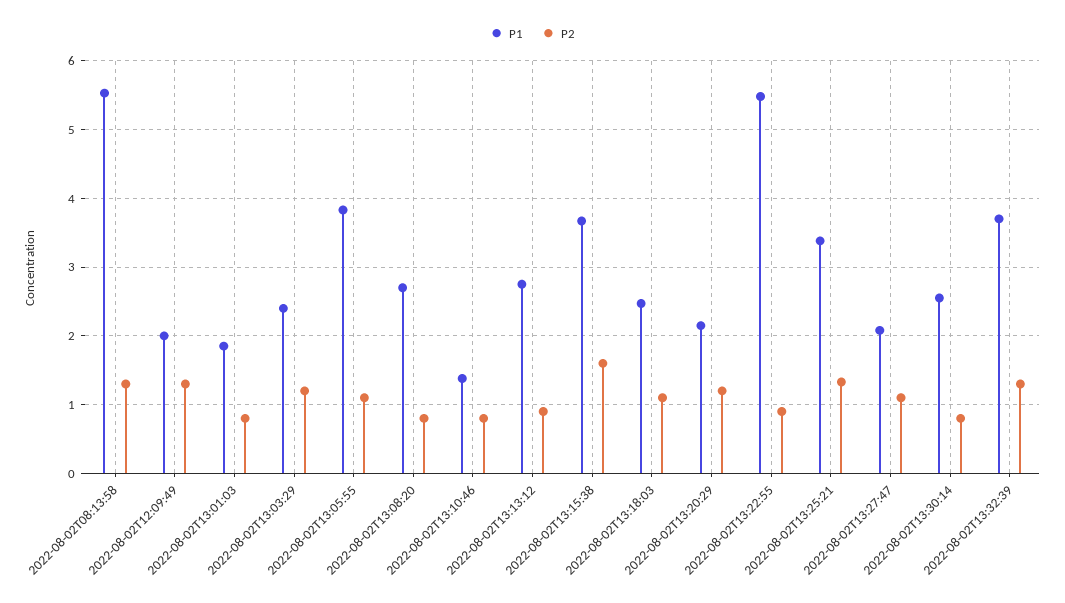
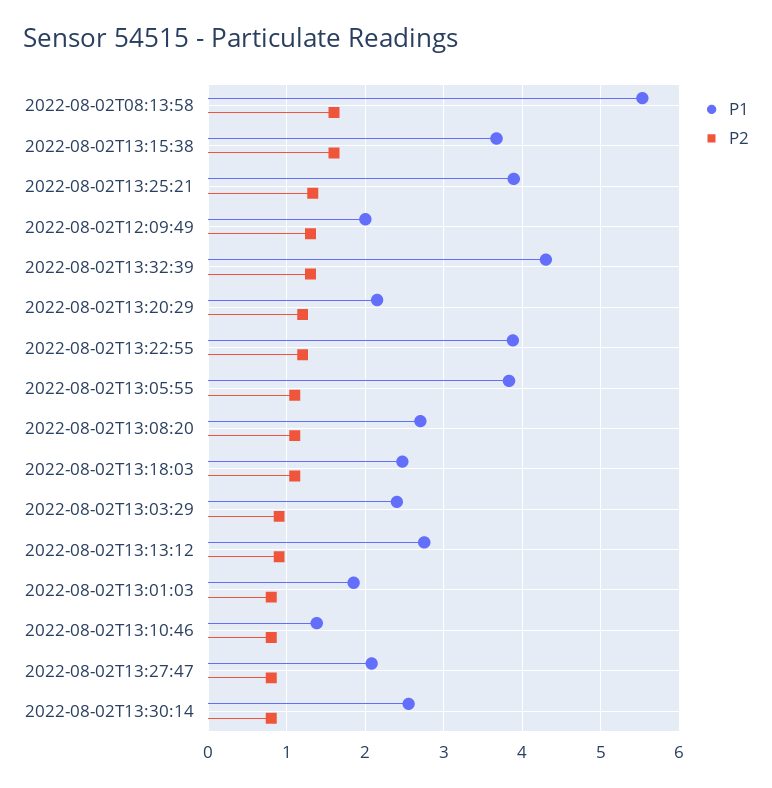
P2, 2022-08-02T08:13:58: 1.3 -> 1.6
P2, 2022-08-02T13:03:29: 1.2 -> 0.9
P2, 2022-08-02T13:08:20: 0.8 -> 1.1
P1, 2022-08-02T13:22:55: 5.5 -> 3.9
P2, 2022-08-02T13:22:55: 0.9 -> 1.2
P1, 2022-08-02T13:25:21: 3.4 -> 3.9
P2, 2022-08-02T13:27:47: 1.1 -> 0.8
P1, 2022-08-02T13:32:39: 3.7 -> 4.3

